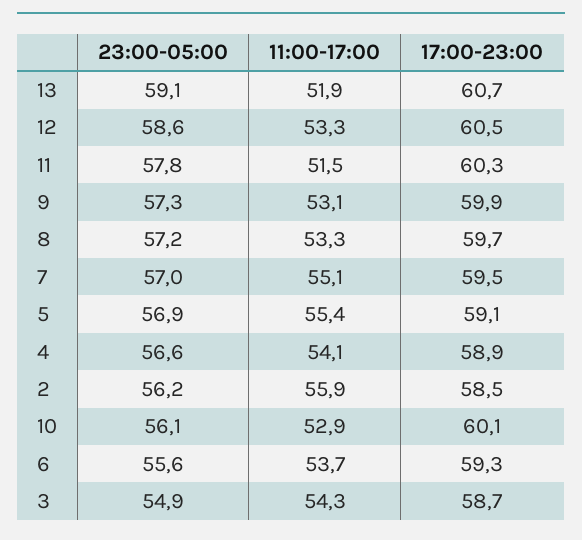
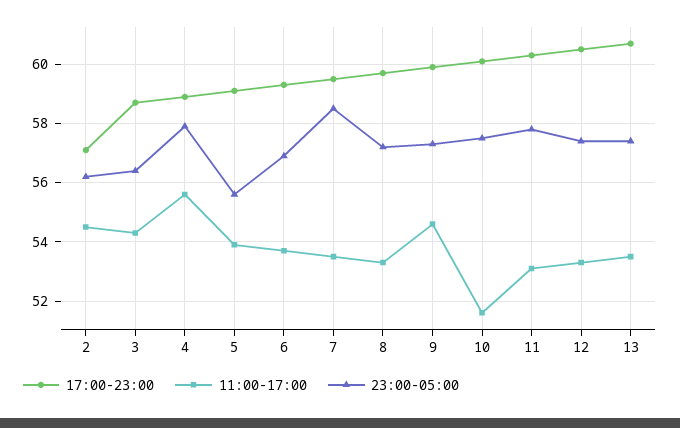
23:00-05:00, 13: 59.1 -> 57.5
11:00-17:00, 13: 51.9 -> 53.5
23:00-05:00, 12: 58.6 -> 57.5
11:00-17:00, 11: 51.5 -> 53
11:00-17:00, 9: 53.1 -> 54.5
23:00-05:00, 7: 57 -> 58.5
11:00-17:00, 7: 55.1 -> 53.5
23:00-05:00, 5: 56.9 -> 55.5
11:00-17:00, 5: 55.4 -> 54
23:00-05:00, 4: 56.6 -> 58
11:00-17:00, 4: 54.1 -> 55.5
11:00-17:00, 2: 55.9 -> 54.5
17:00-23:00, 2: 58.5 -> 57
23:00-05:00, 10: 56.1 -> 57.5
11:00-17:00, 10: 52.9 -> 51.5
23:00-05:00, 6: 55.6 -> 57
23:00-05:00, 3: 54.9 -> 56.5

